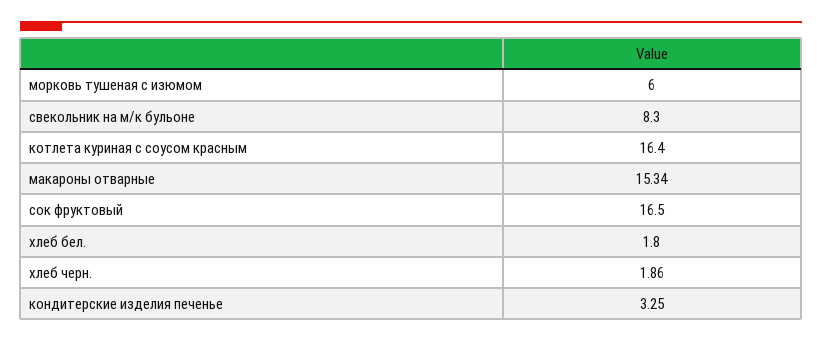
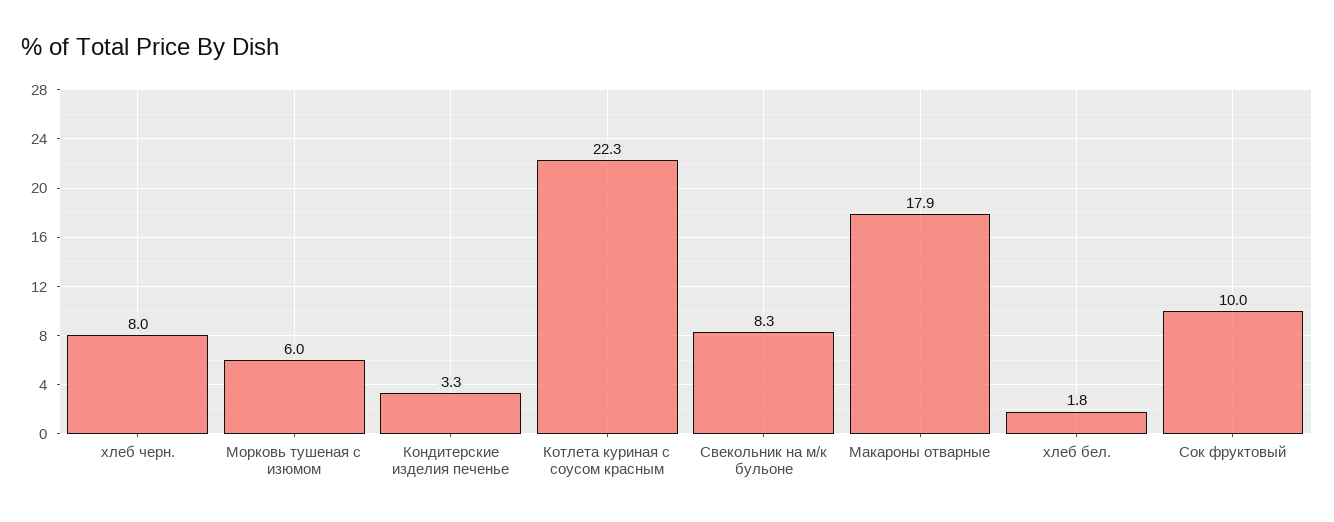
котлета куриная с соусом красным: 16.4 -> 22.3
макароны отварные: 15.34 -> 17.9
сок фруктовый: 16.5 -> 10
хлеб черн.: 1.86 -> 8

